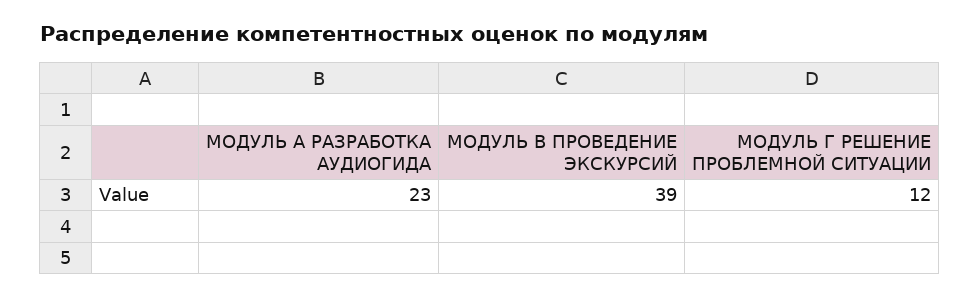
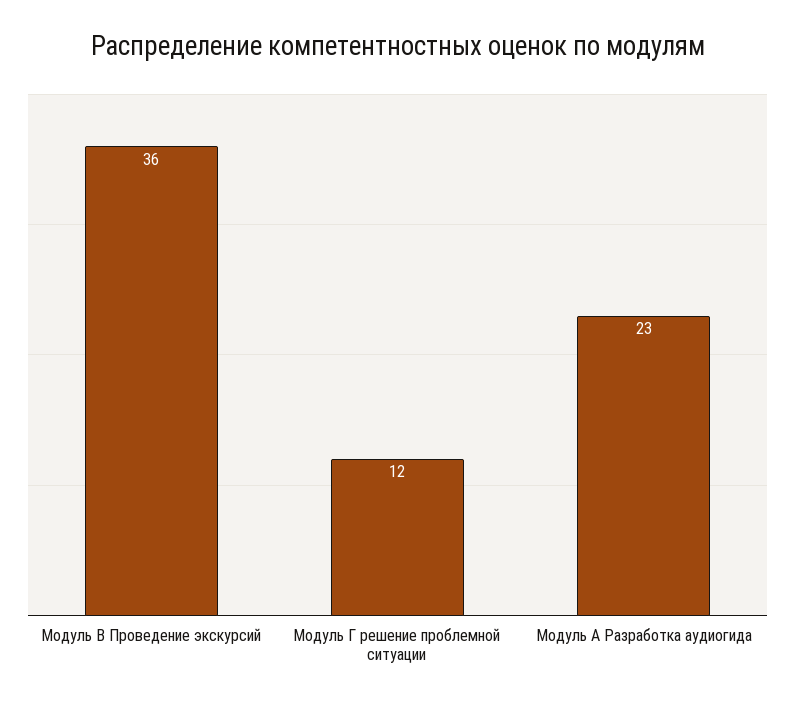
МОДУЛЬ В ПРОВЕДЕНИЕ ЭКСКУРСИЙ: 39 -> 36

